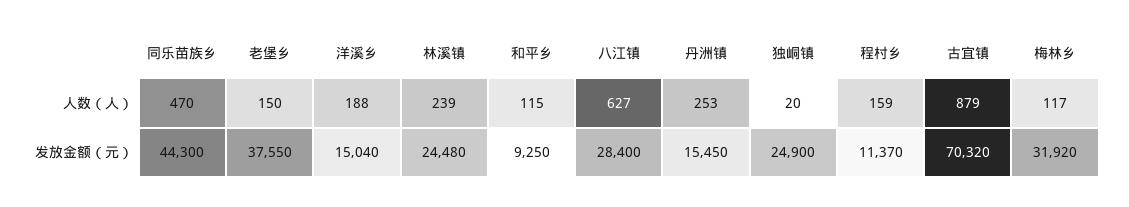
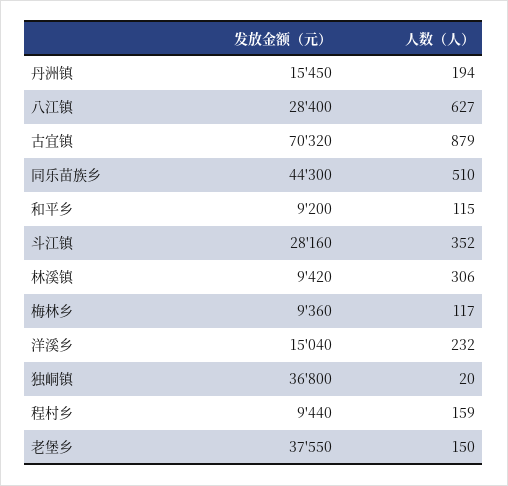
同乐苗族乡, 人数（人）: 470 -> 510
洋溪乡, 人数（人）: 188 -> 232
林溪镇, 人数（人）: 239 -> 306
丹洲镇, 人数（人）: 253 -> 194
林溪镇, 发放金额（元）: 24480 -> 9420
和平乡, 发放金额（元）: 9250 -> 9200
独峒镇, 发放金额（元）: 24900 -> 36800
程村乡, 发放金额（元）: 11370 -> 9440
梅林乡, 发放金额（元）: 31920 -> 9360
斗江镇, 发放金额（元）: none -> 28160
斗江镇, 人数（人）: none -> 352

